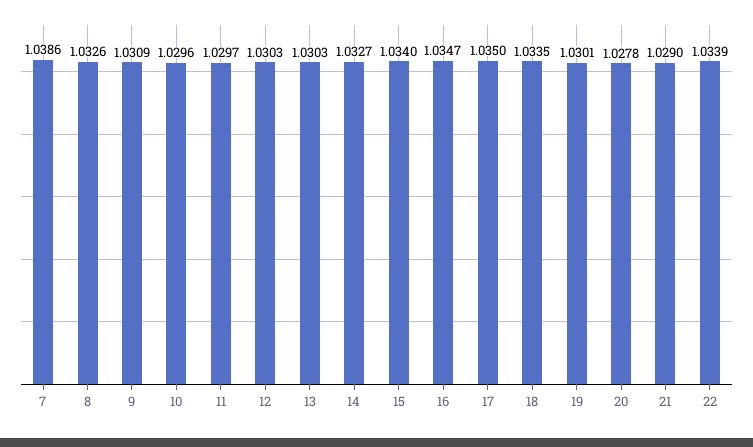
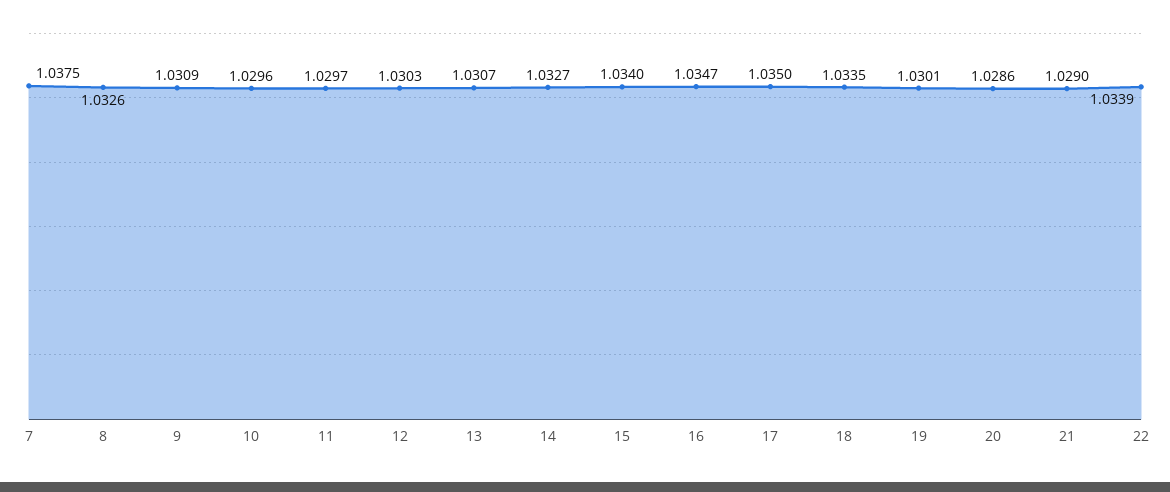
7: 1.0386 -> 1.0375
13: 1.0303 -> 1.0307
20: 1.0278 -> 1.0286

